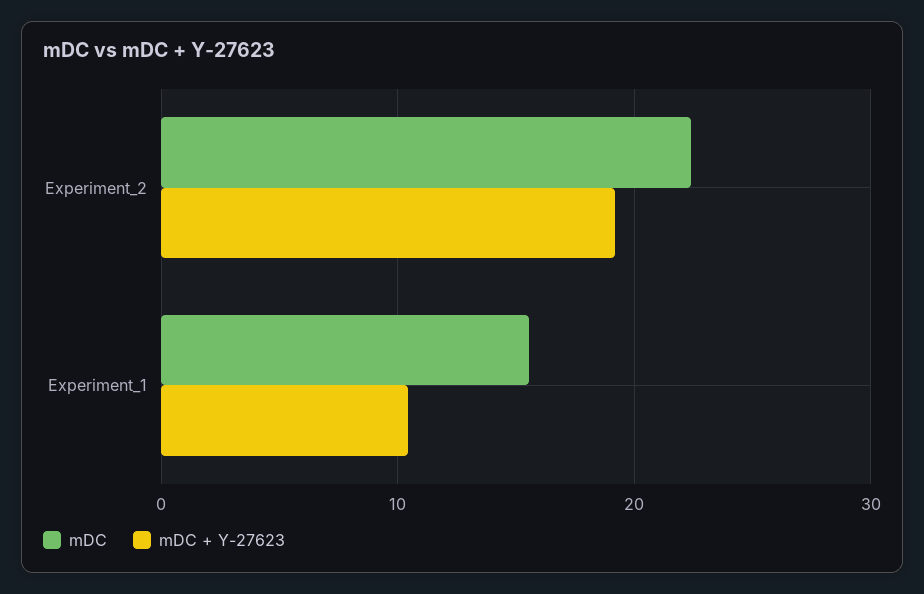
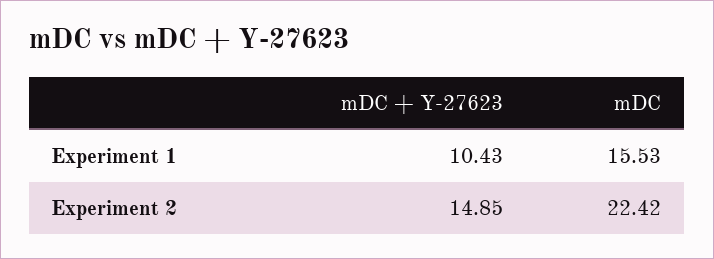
mDC + Y-27623, Experiment_2: 19 -> 14.85

